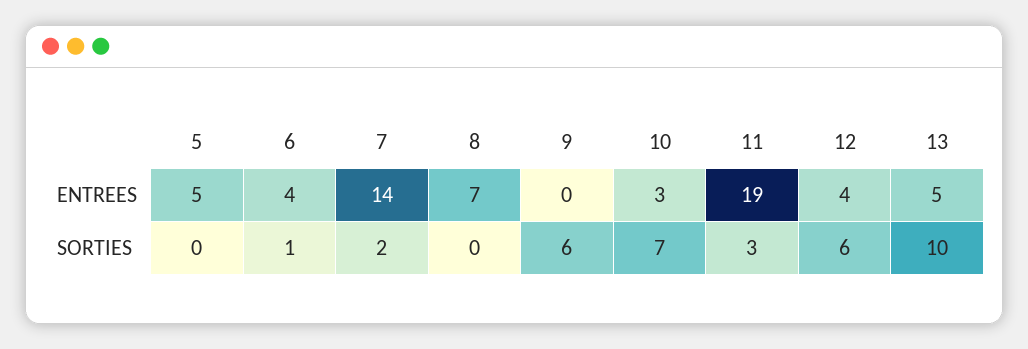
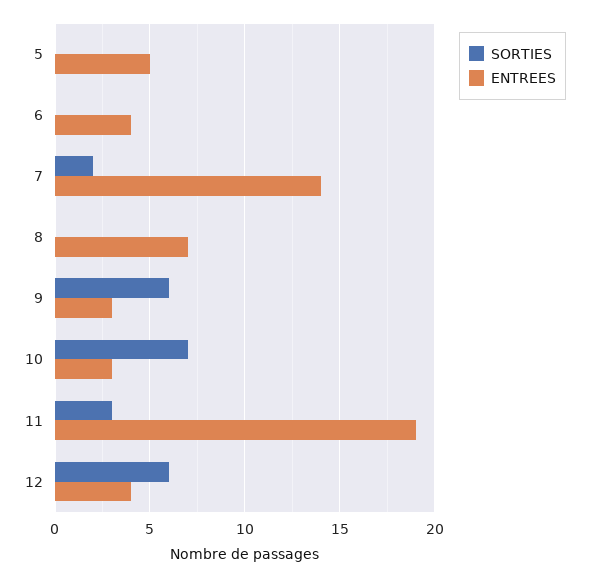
ENTREES, 9: 0 -> 3
ENTREES, 13: 5 -> none
SORTIES, 6: 1 -> 0
SORTIES, 13: 10 -> none

